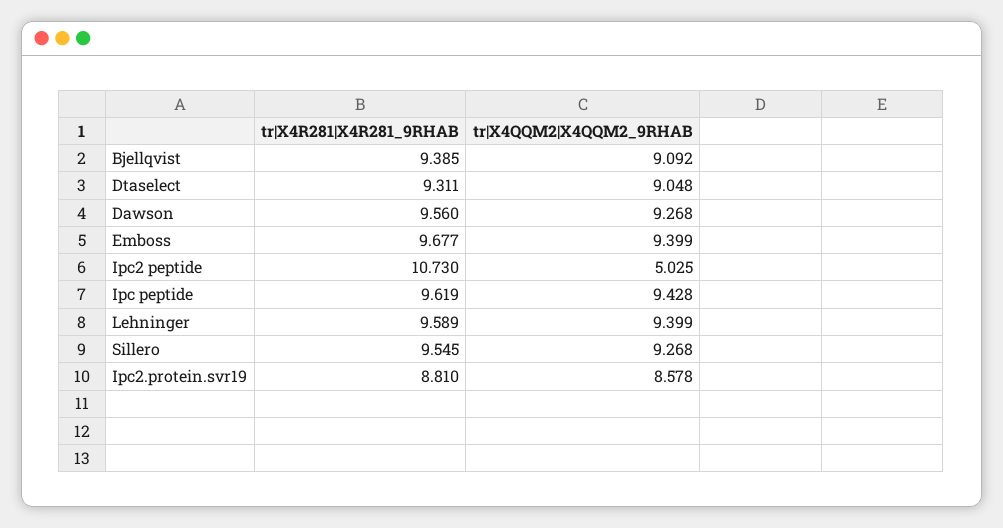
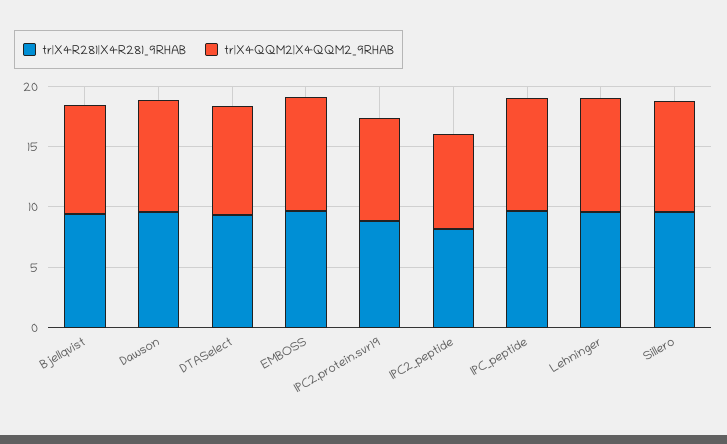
tr|X4R281|X4R281_9RHAB, Ipc2 peptide: 10.73 -> 8
tr|X4QQM2|X4QQM2_9RHAB, Ipc2 peptide: 5.025 -> 8

